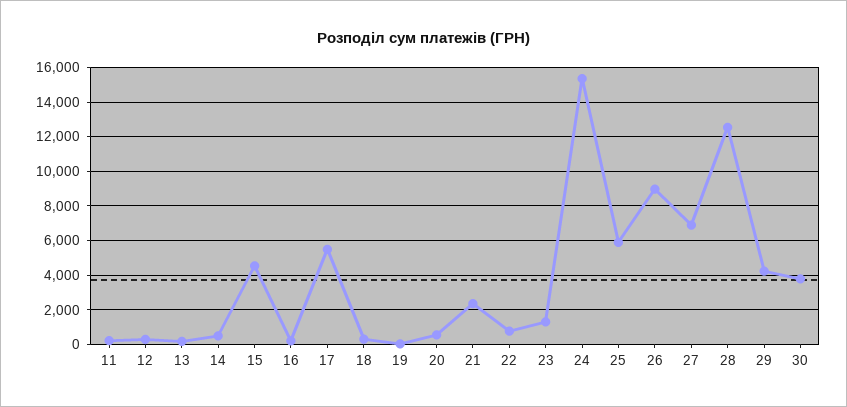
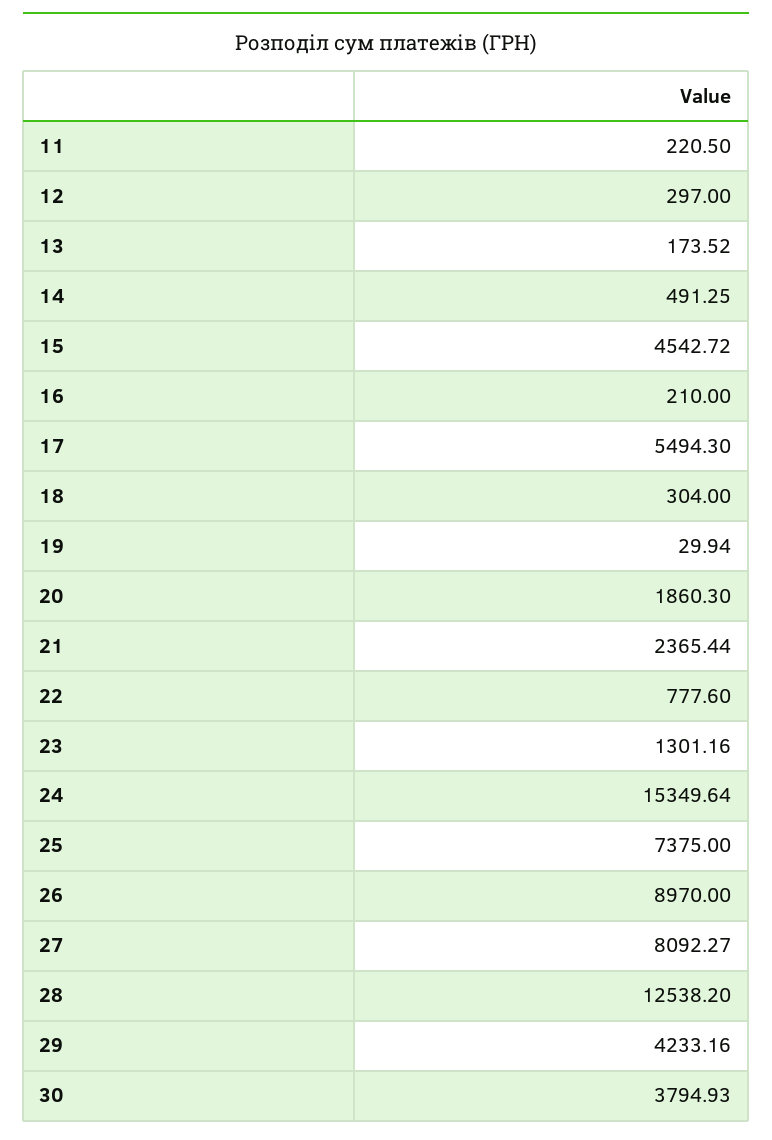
20: 500 -> 1860.3
25: 6000 -> 7375
27: 7000 -> 8092.27

